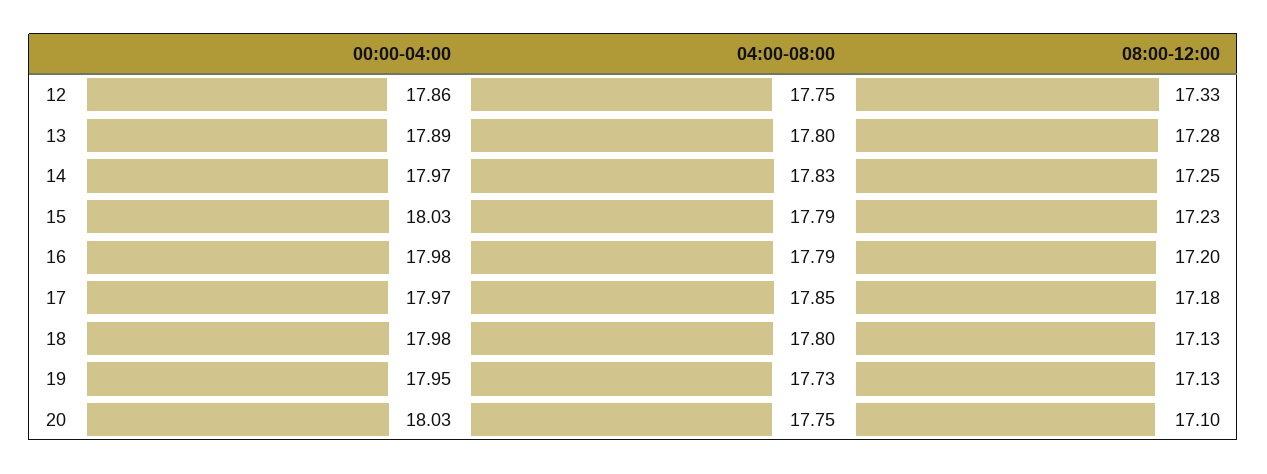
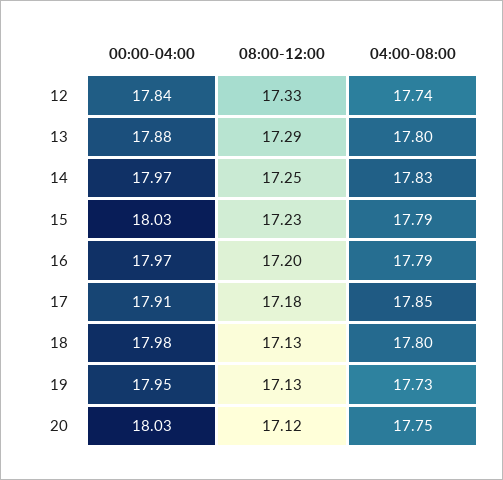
00:00-04:00, 12: 17.86 -> 17.84
04:00-08:00, 12: 17.75 -> 17.74
00:00-04:00, 13: 17.89 -> 17.88
08:00-12:00, 13: 17.28 -> 17.29
00:00-04:00, 16: 17.98 -> 17.97
00:00-04:00, 17: 17.97 -> 17.91
08:00-12:00, 20: 17.1 -> 17.12

